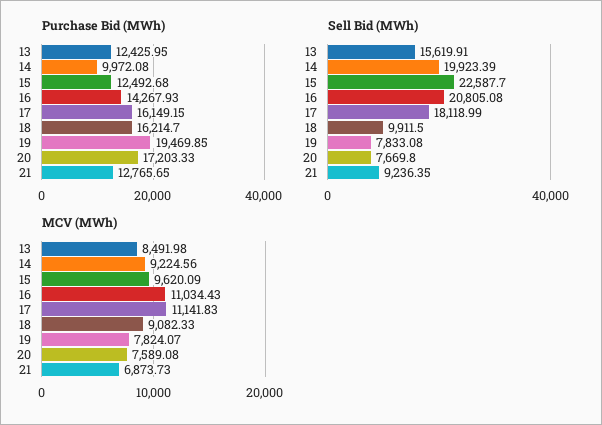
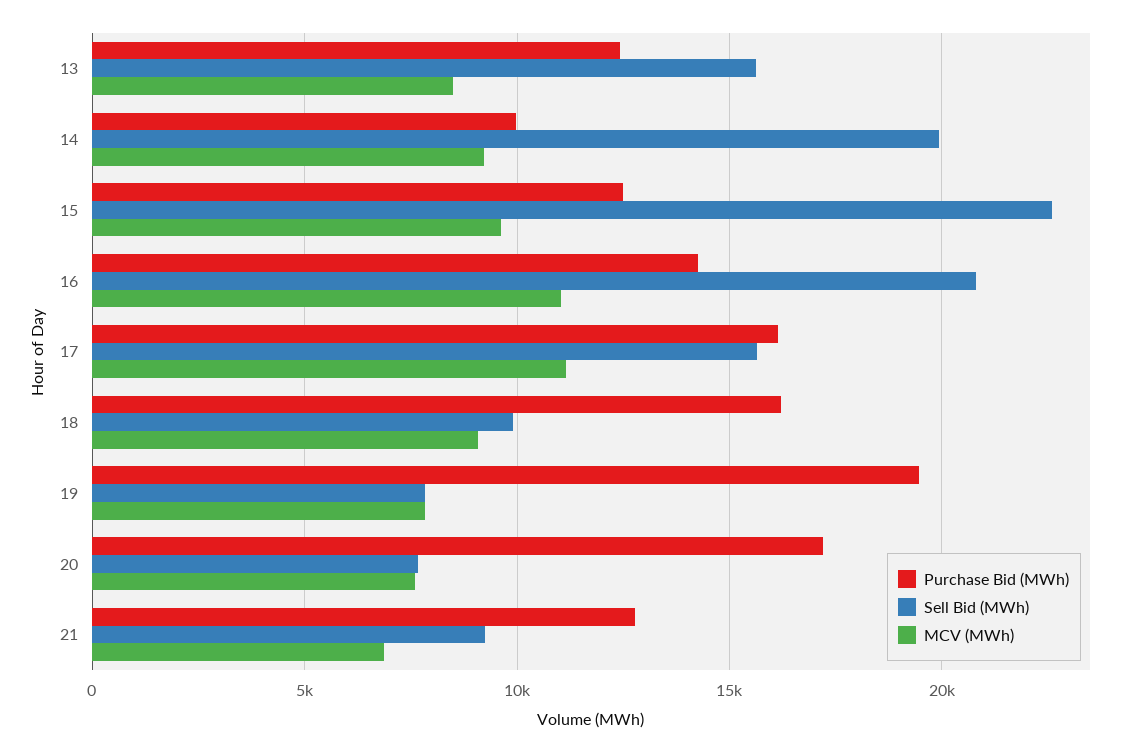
Sell Bid (MWh), 17: 18118.99 -> 15500

